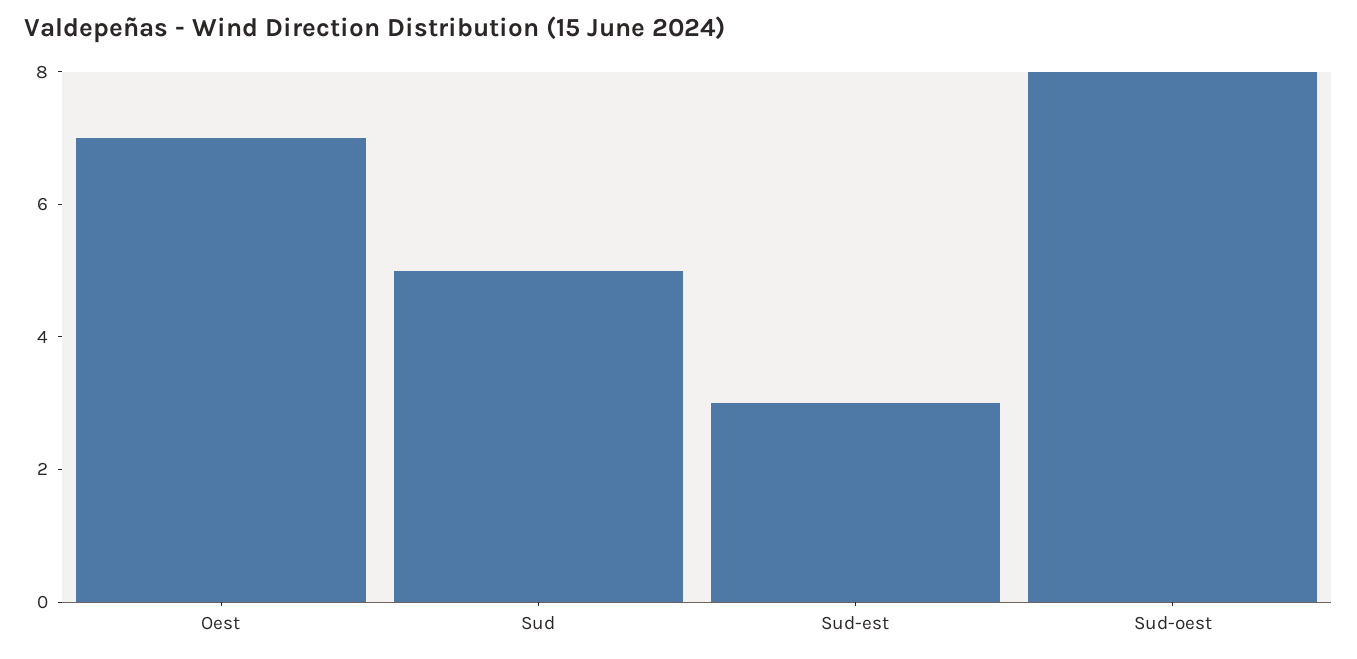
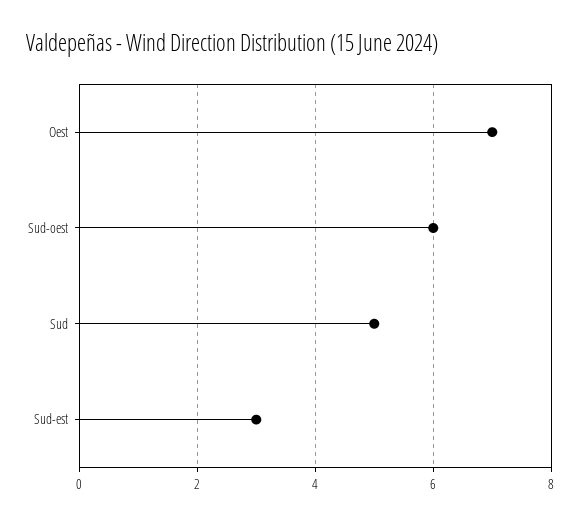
Sud-oest: 8 -> 6

